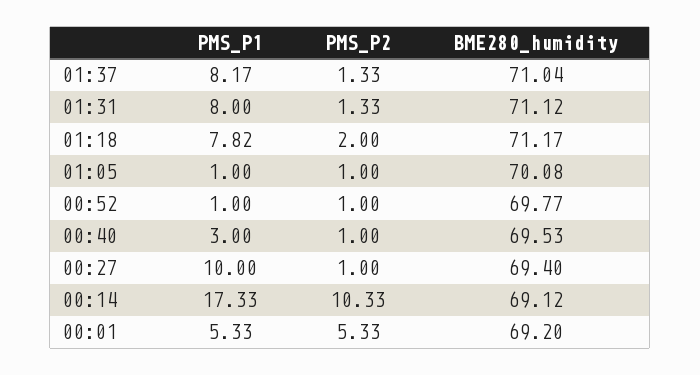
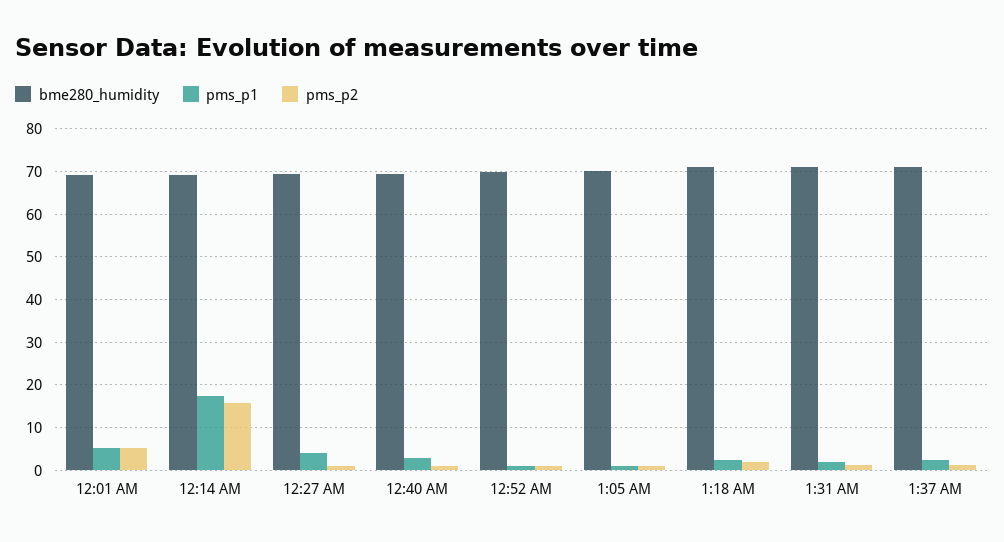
PMS_P1, 01:37: 8.17 -> 2
PMS_P1, 01:31: 8 -> 2
PMS_P1, 01:18: 7.82 -> 2
PMS_P1, 00:27: 10 -> 4
PMS_P2, 00:14: 10.33 -> 16

